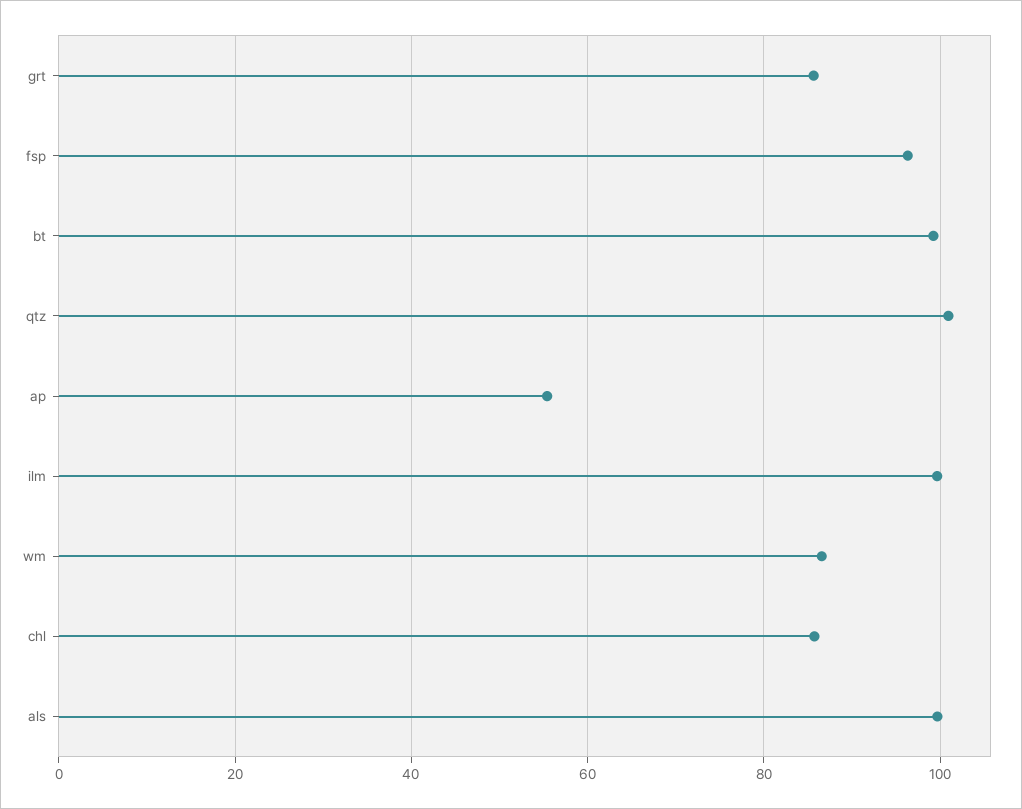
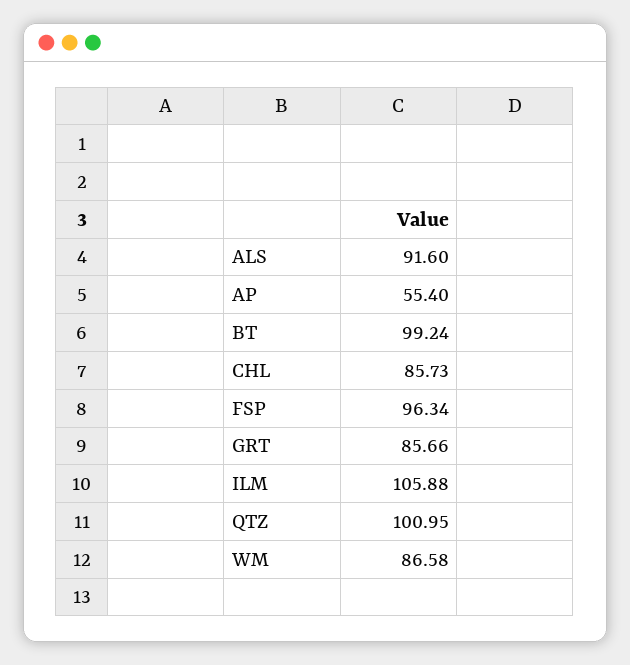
ilm: 100 -> 105.88
als: 100 -> 91.6

